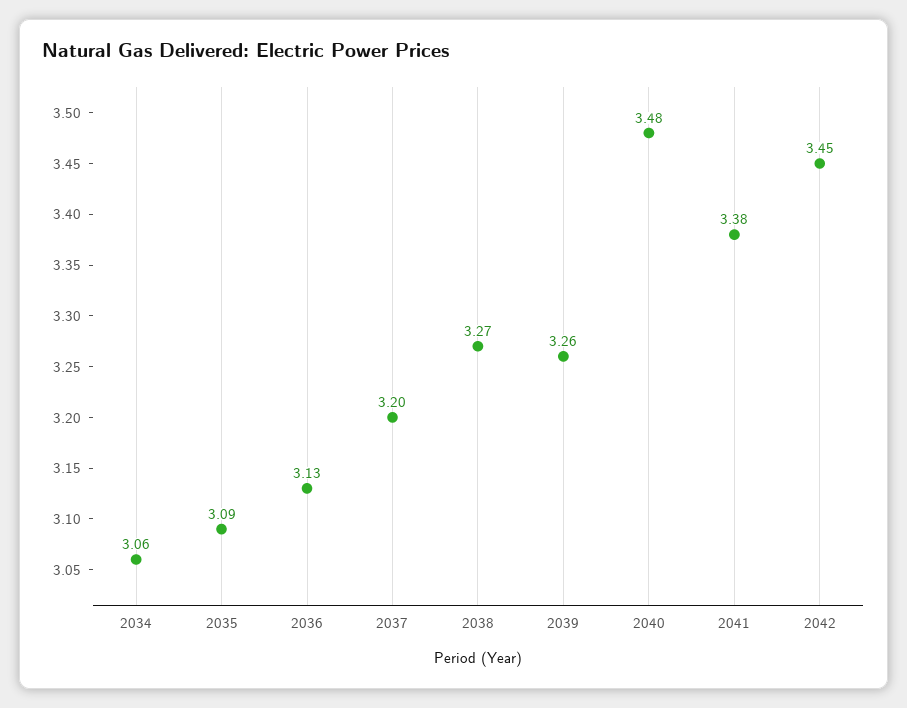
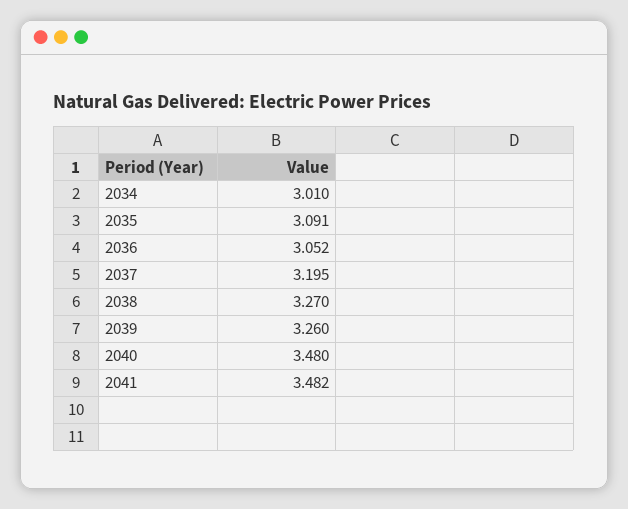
2034: 3.06 -> 3.01
2036: 3.13 -> 3.052
2041: 3.38 -> 3.482
2042: 3.45 -> none

